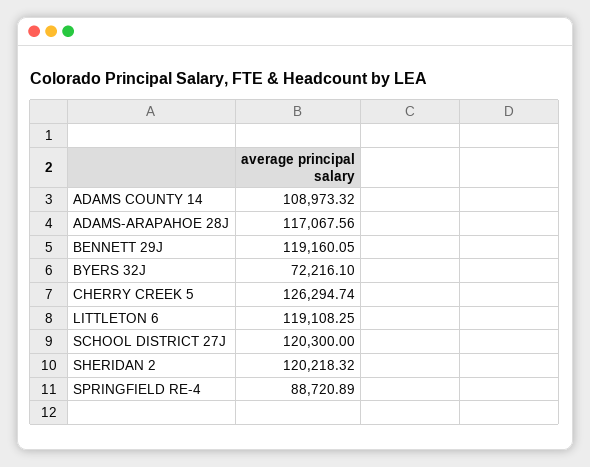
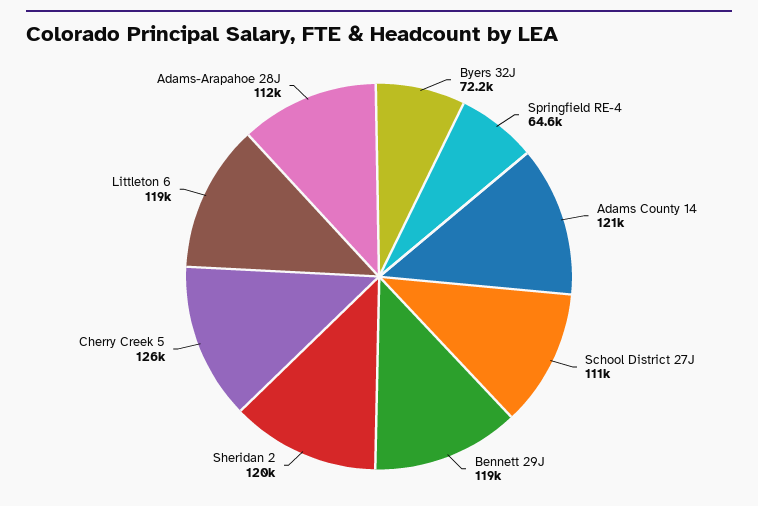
ADAMS COUNTY 14: 108973.32 -> 121000
ADAMS-ARAPAHOE 28J: 117067.56 -> 112000
SCHOOL DISTRICT 27J: 120300 -> 111000
SPRINGFIELD RE-4: 88720.89 -> 64600

